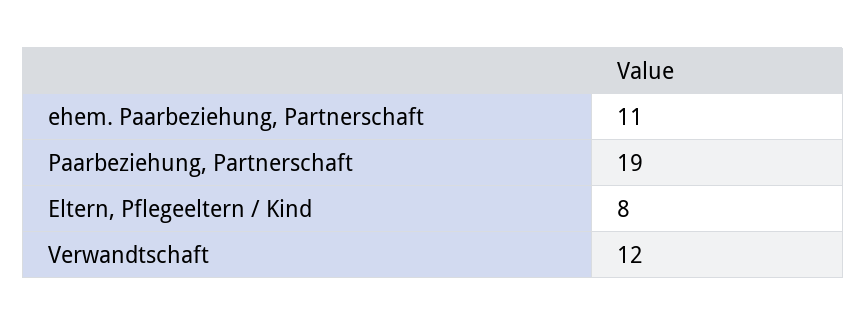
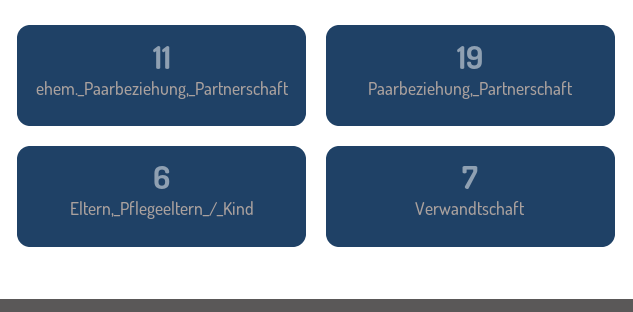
Eltern, Pflegeeltern / Kind: 8 -> 6
Verwandtschaft: 12 -> 7

